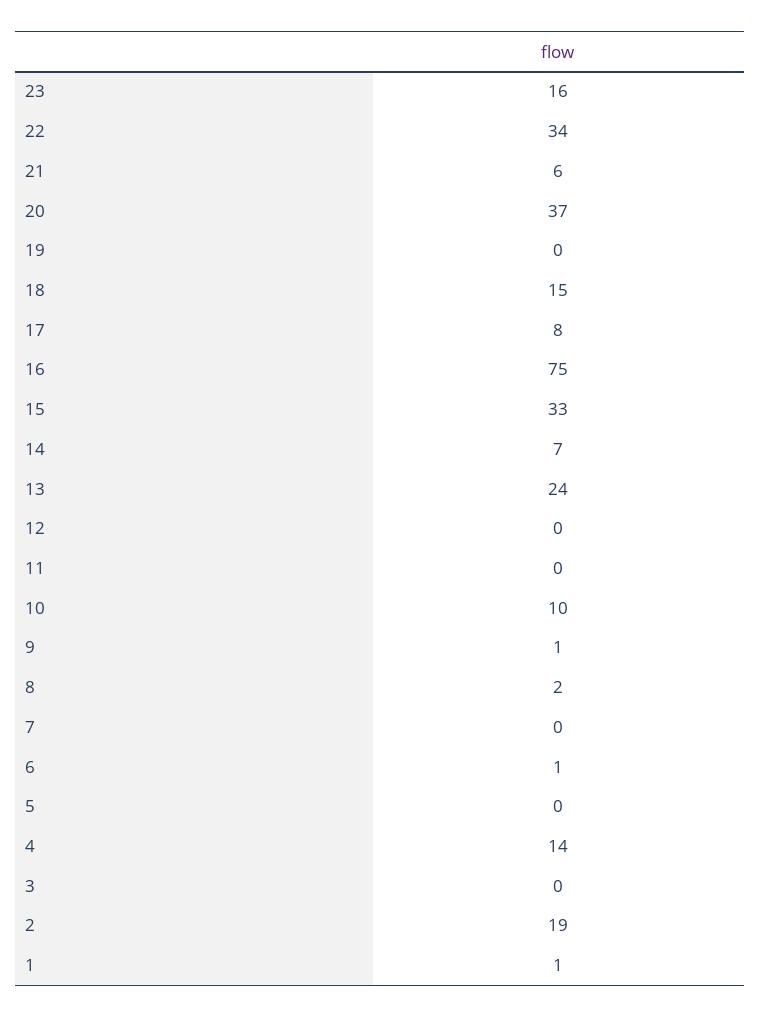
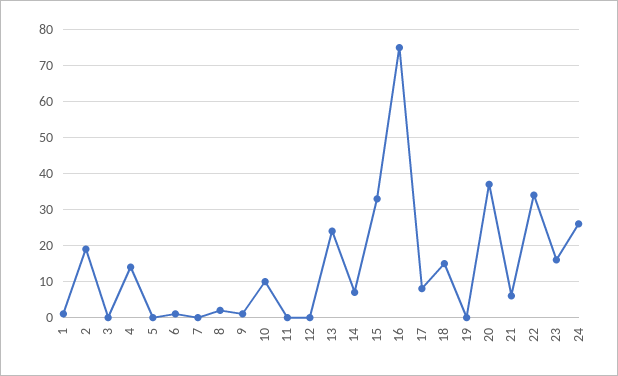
24: none -> 25

